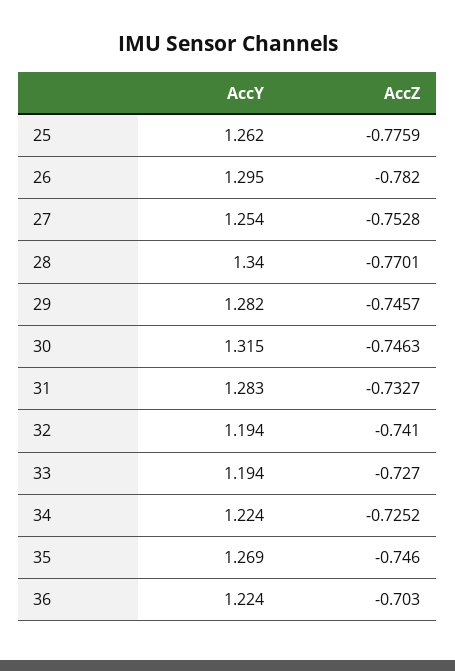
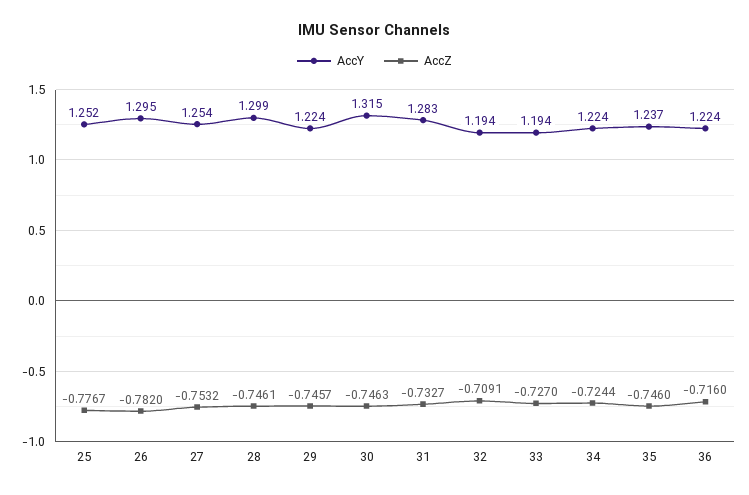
AccY, 25: 1.262 -> 1.252
AccZ, 25: -0.7759 -> -0.7767
AccZ, 27: -0.7528 -> -0.7532
AccY, 28: 1.34 -> 1.299
AccZ, 28: -0.7701 -> -0.7461
AccY, 29: 1.282 -> 1.224
AccZ, 32: -0.741 -> -0.7091
AccZ, 34: -0.7252 -> -0.7244
AccY, 35: 1.269 -> 1.237
AccZ, 36: -0.703 -> -0.716

